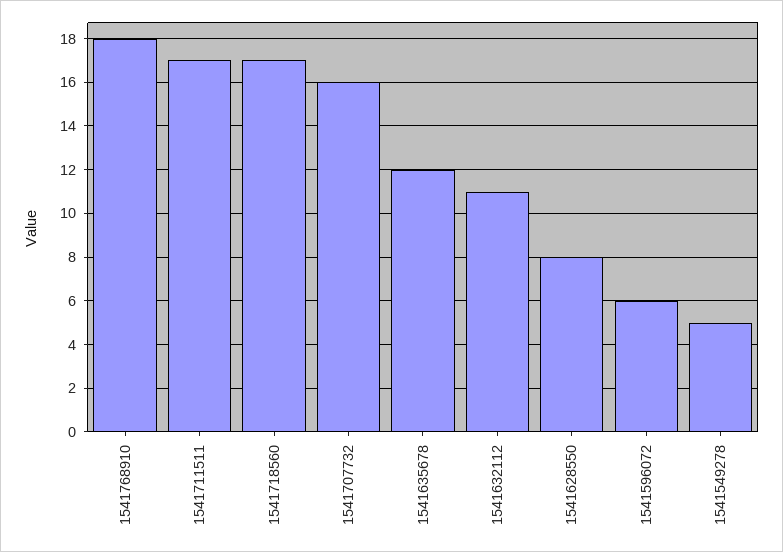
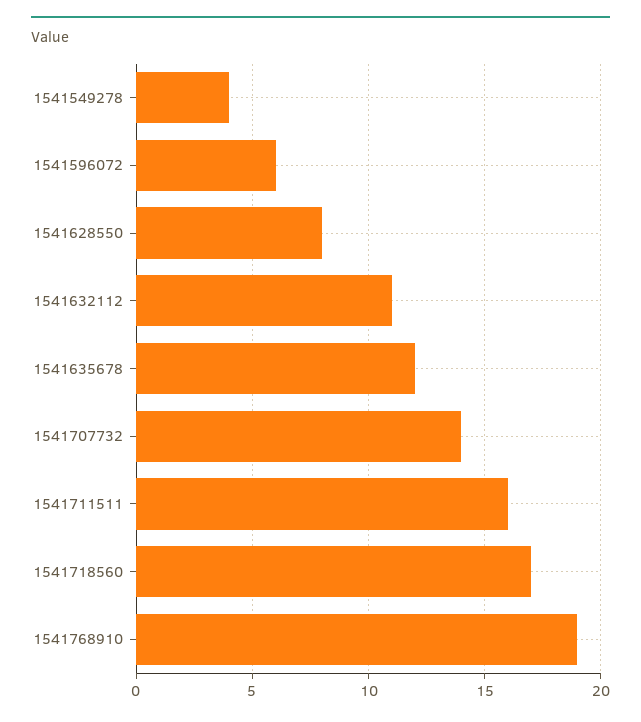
1541768910: 18 -> 19
1541711511: 17 -> 16
1541707732: 16 -> 14
1541549278: 5 -> 4

